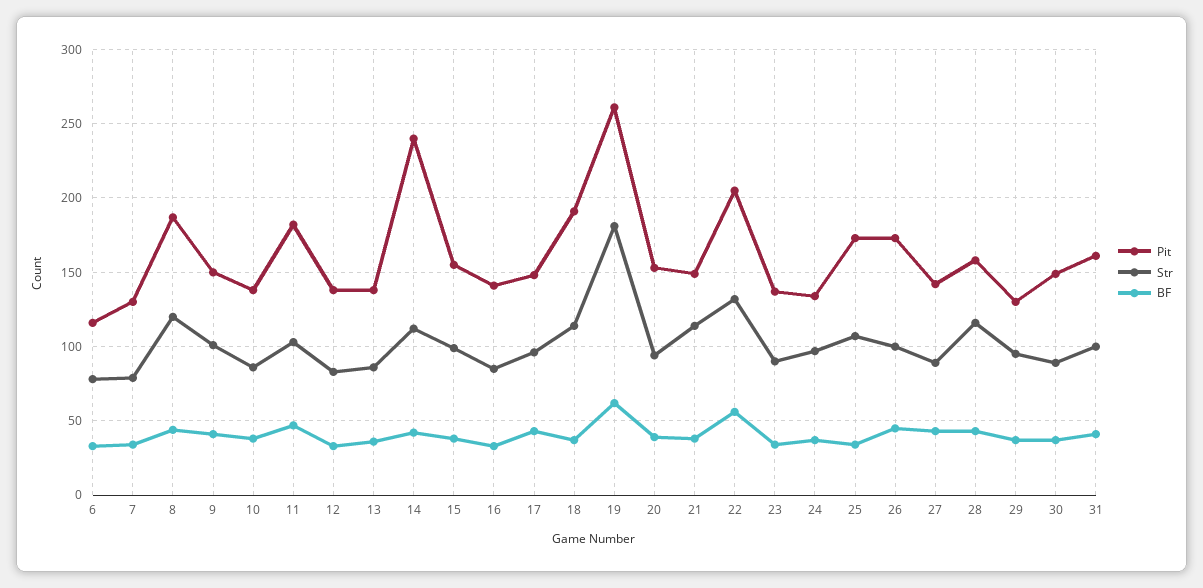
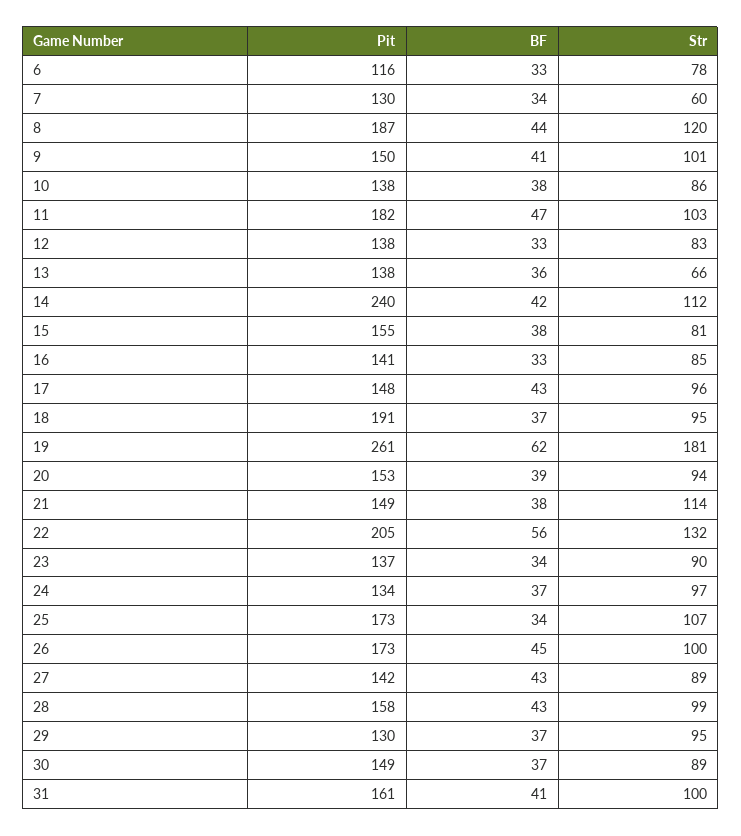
Str, 7: 80 -> 60
Str, 13: 85 -> 66
Str, 15: 100 -> 81
Str, 18: 115 -> 95
Str, 28: 115 -> 99

